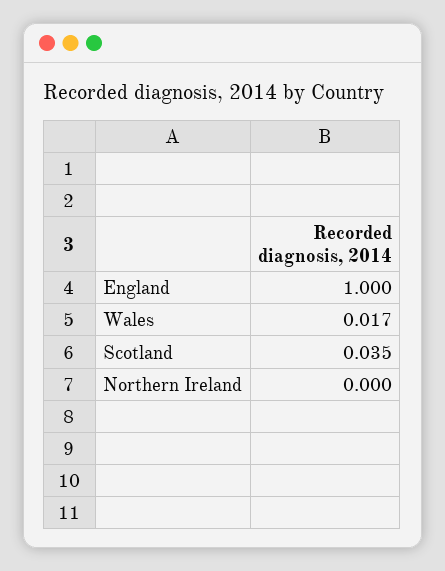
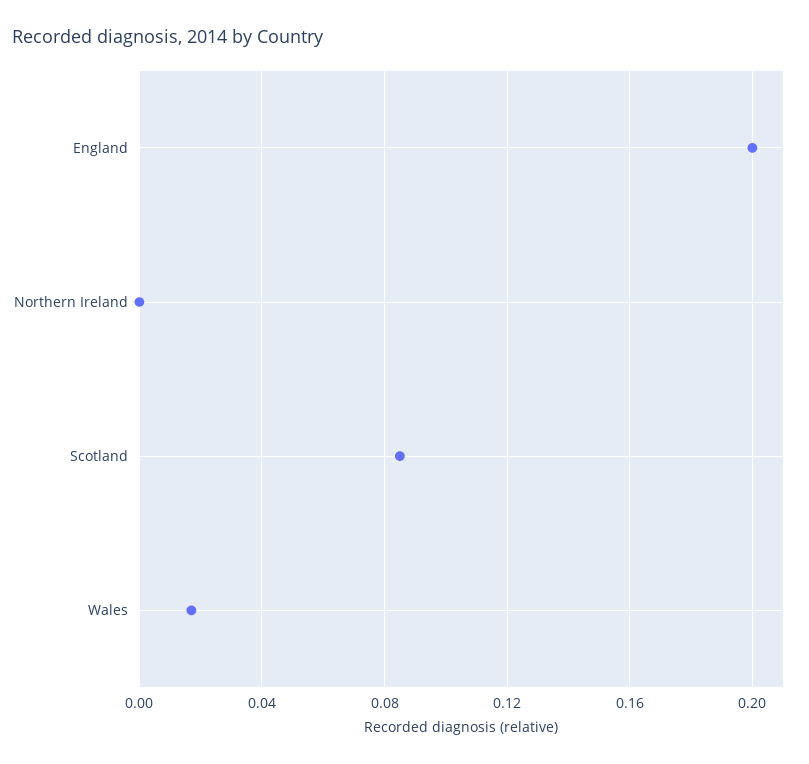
England: 1 -> 0.2
Scotland: 0.035 -> 0.085

